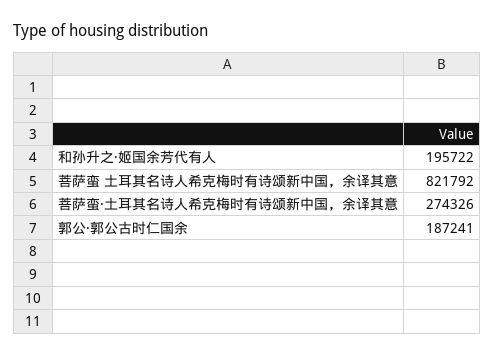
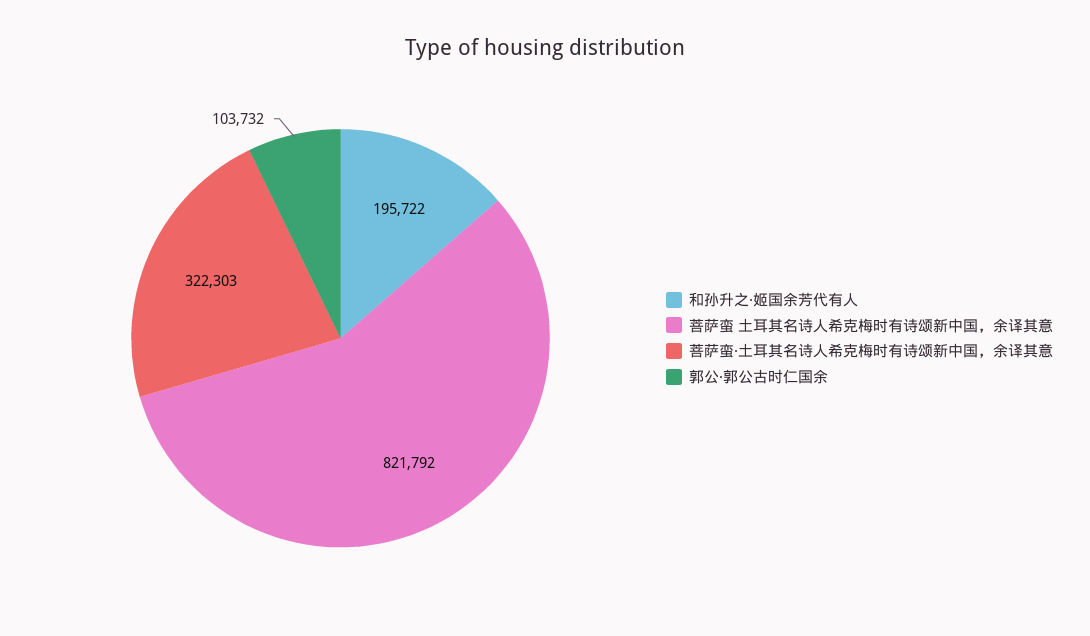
菩萨蛮·土耳其名诗人希克梅时有诗颂新中国，余译其意: 274326 -> 322303
郭公·郭公古时仁国余: 187241 -> 103732

